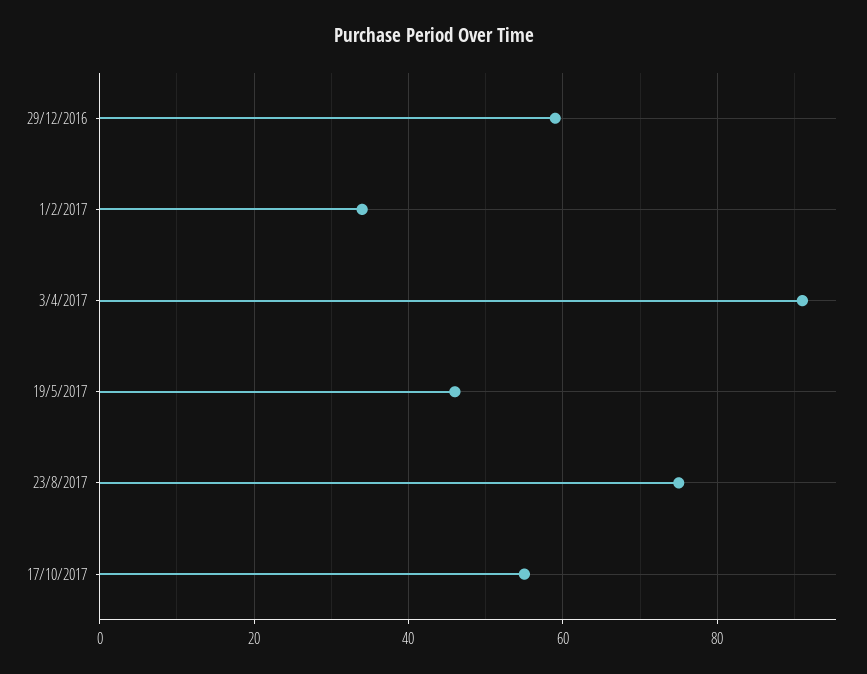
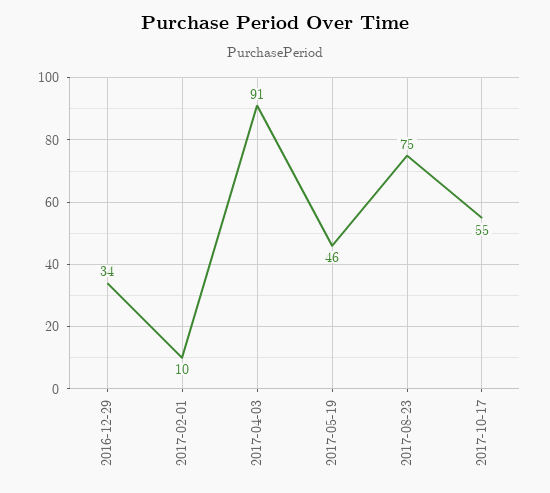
29/12/2016: 60 -> 34
1/2/2017: 35 -> 10

